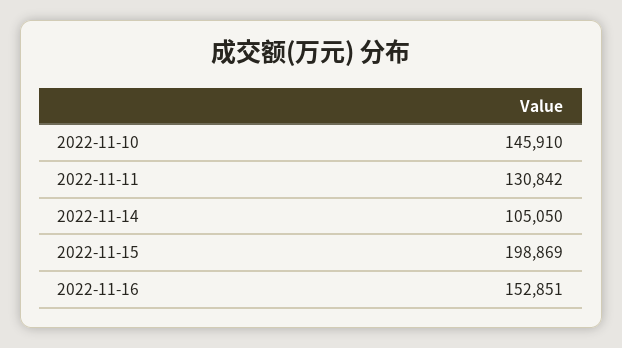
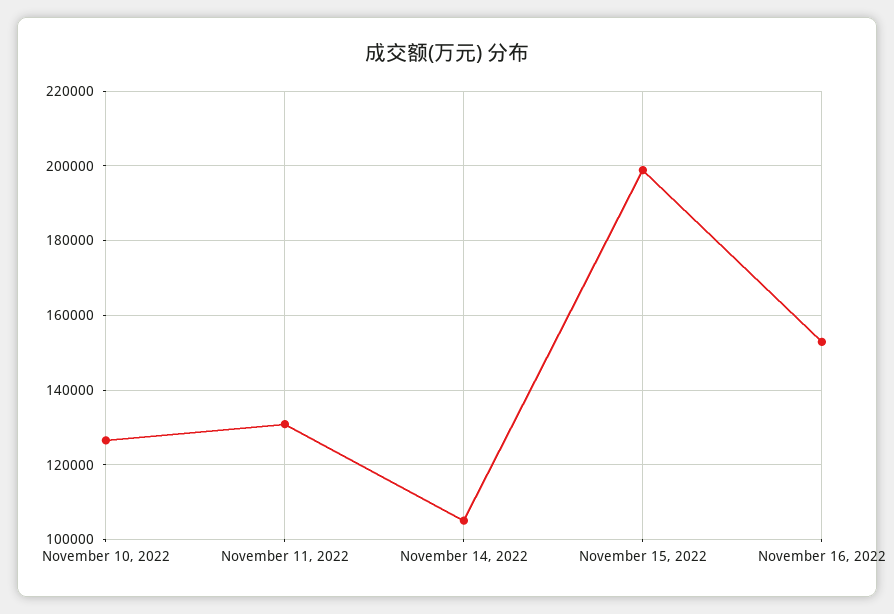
2022-11-10: 145910 -> 126000

